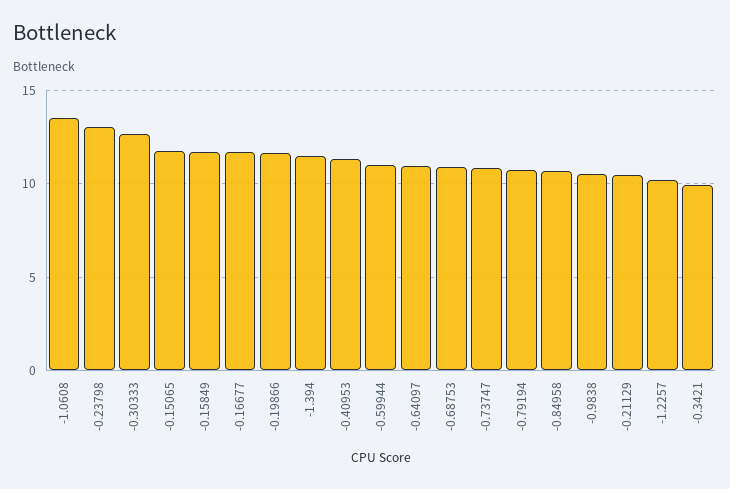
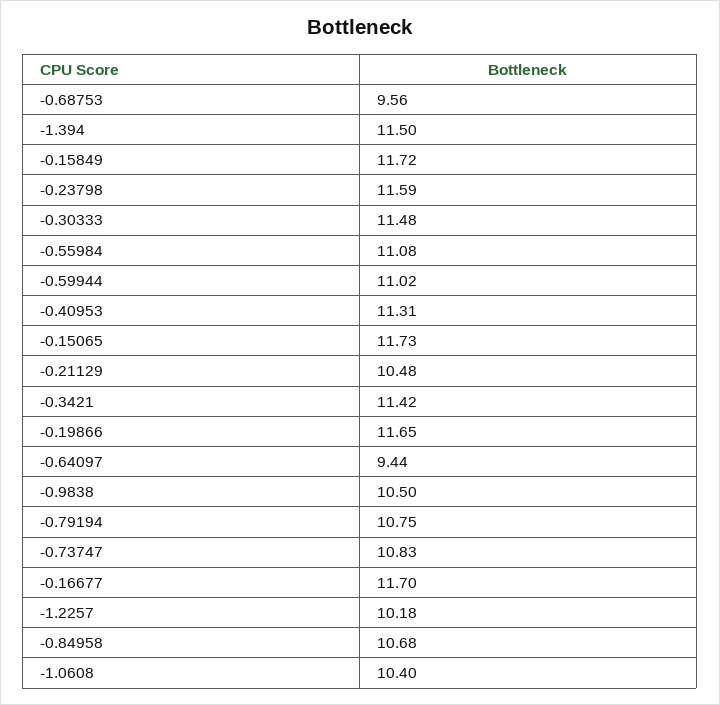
-1.0608: 13.5 -> 10.4
-0.23798: 13 -> 11.59
-0.30333: 12.5 -> 11.48
-0.64097: 11 -> 9.44
-0.68753: 11 -> 9.56
-0.3421: 10 -> 11.42
-0.55984: none -> 11.08

